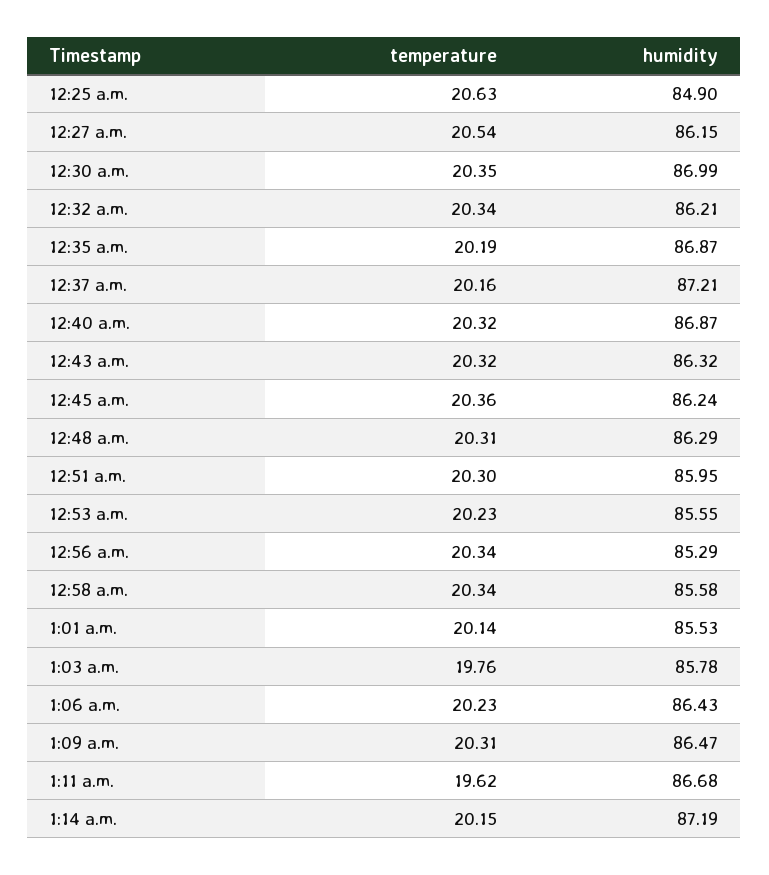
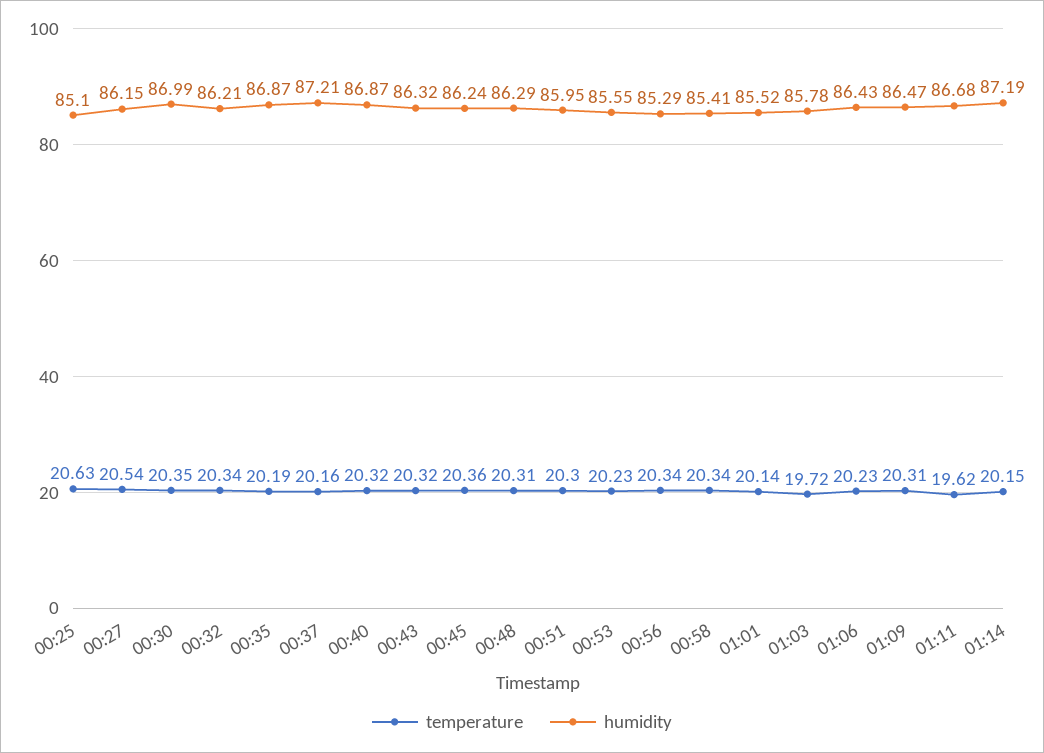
humidity, 12:25 a.m.: 84.9 -> 85.1
humidity, 12:58 a.m.: 85.58 -> 85.41
humidity, 1:01 a.m.: 85.53 -> 85.52
temperature, 1:03 a.m.: 19.76 -> 19.72

